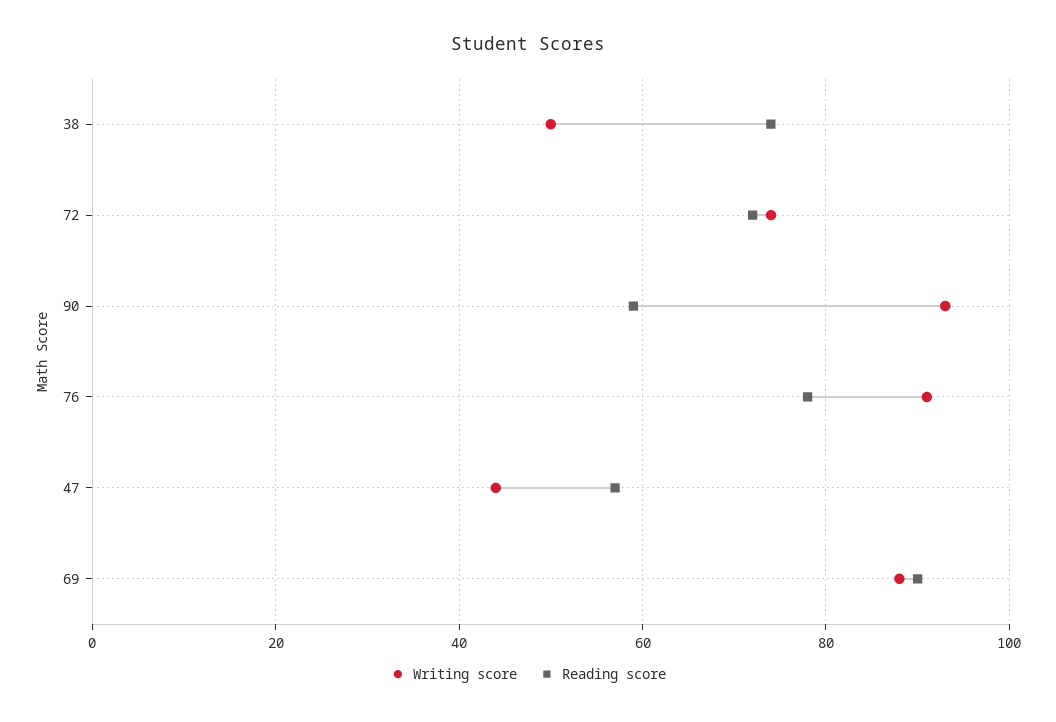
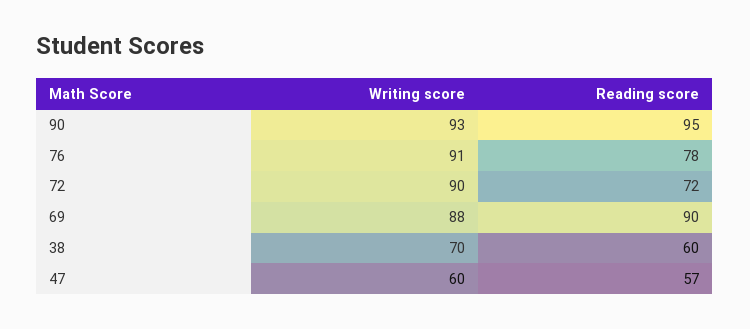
Writing score, 38: 50 -> 70
Reading score, 38: 75 -> 60
Writing score, 72: 75 -> 90
Reading score, 90: 60 -> 95
Writing score, 47: 45 -> 60

